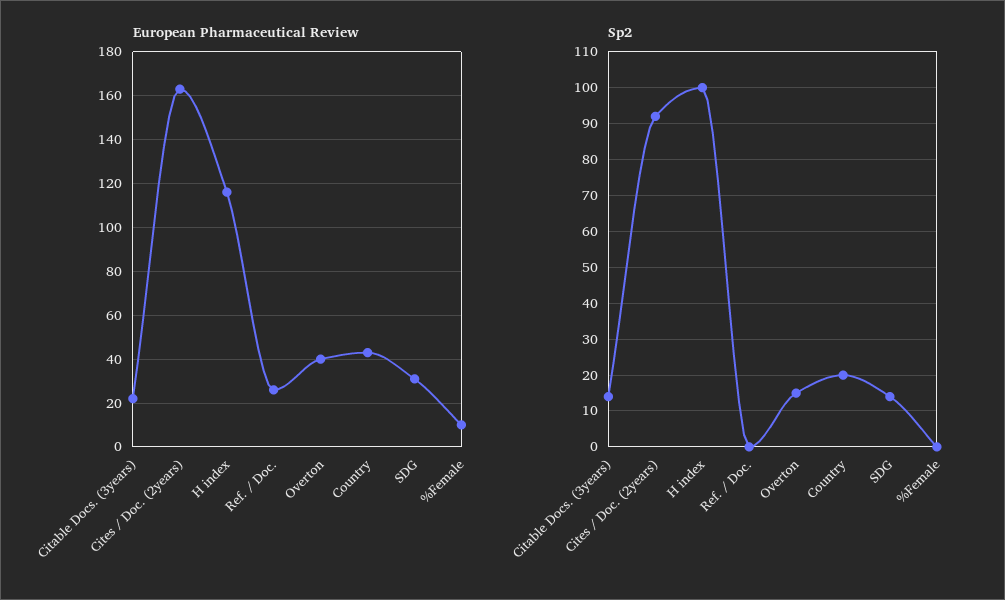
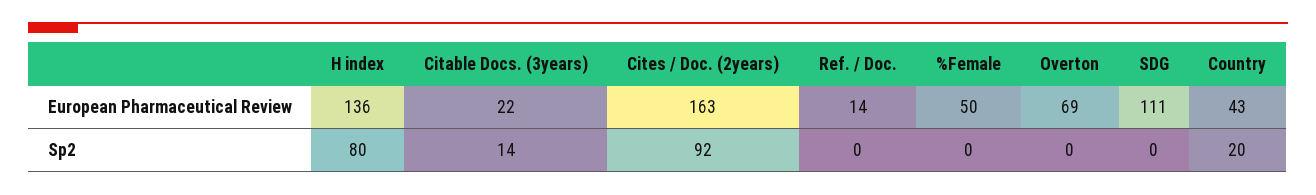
European Pharmaceutical Review, H index: 115 -> 136
European Pharmaceutical Review, Ref. / Doc.: 25 -> 14
European Pharmaceutical Review, Overton: 40 -> 69
European Pharmaceutical Review, SDG: 30 -> 111
European Pharmaceutical Review, %Female: 10 -> 50
Sp2, H index: 100 -> 80
Sp2, Overton: 15 -> 0
Sp2, SDG: 15 -> 0

